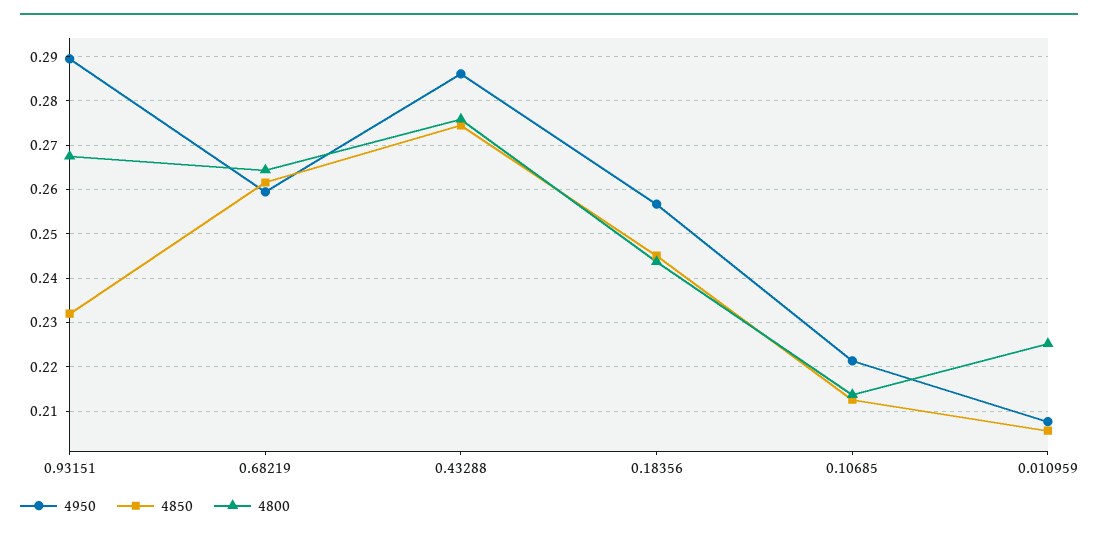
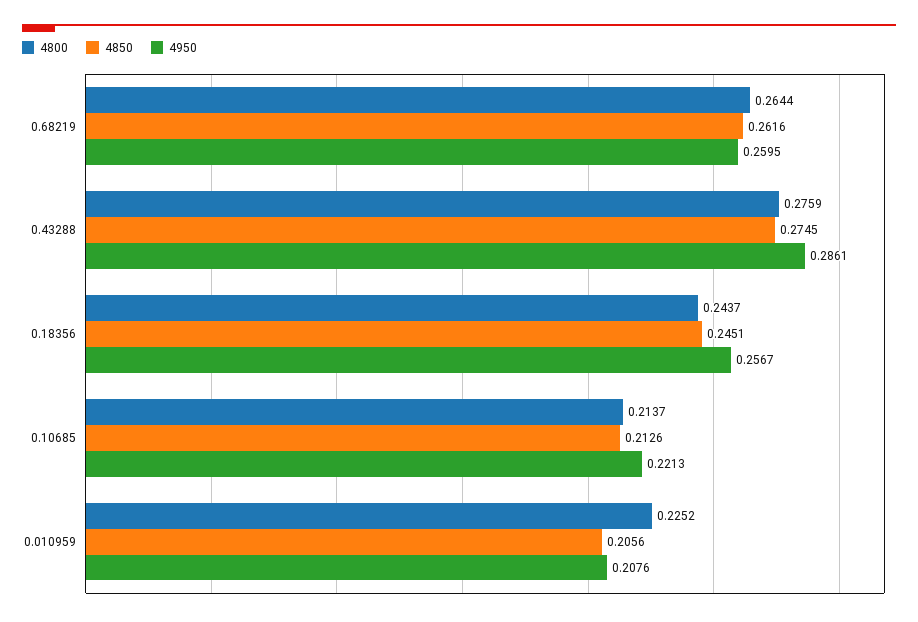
4950, 0.93151: 0.29 -> none
4850, 0.93151: 0.232 -> none
4800, 0.93151: 0.268 -> none

